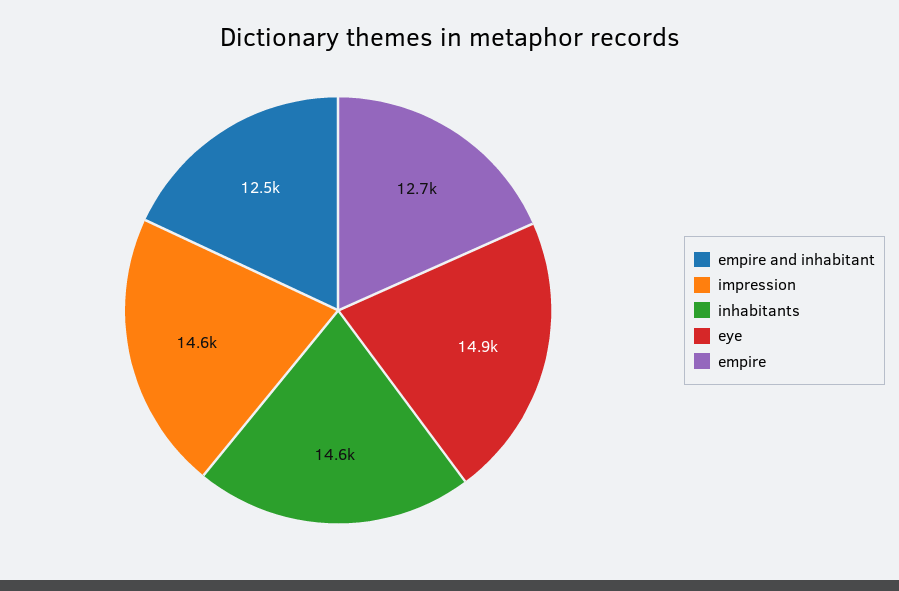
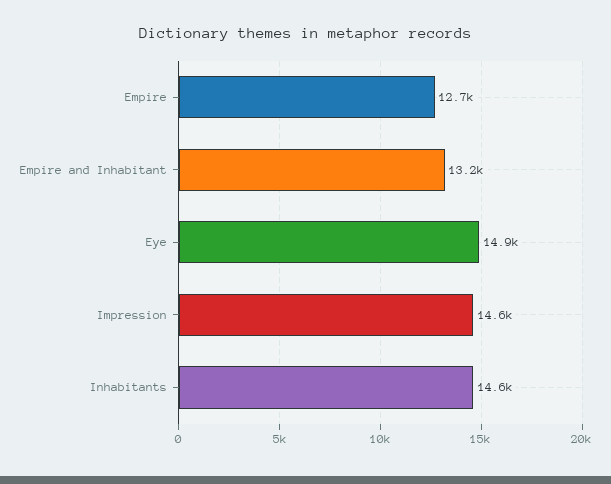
empire and inhabitant: 12500 -> 13200

